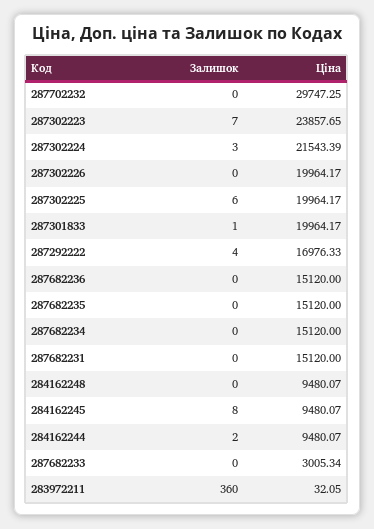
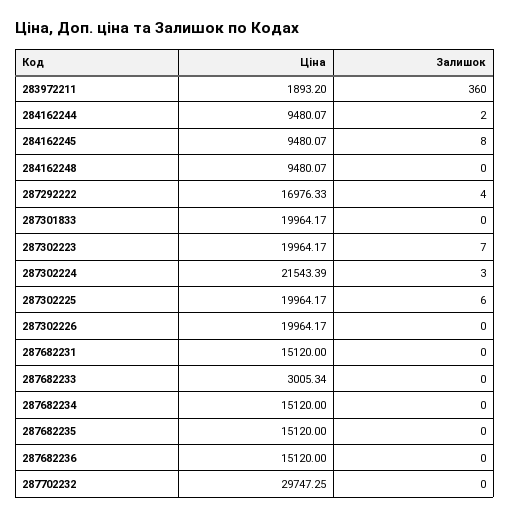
Ціна, 287302223: 23857.65 -> 19964.17
Залишок, 287301833: 1 -> 0
Ціна, 283972211: 32.05 -> 1893.2

